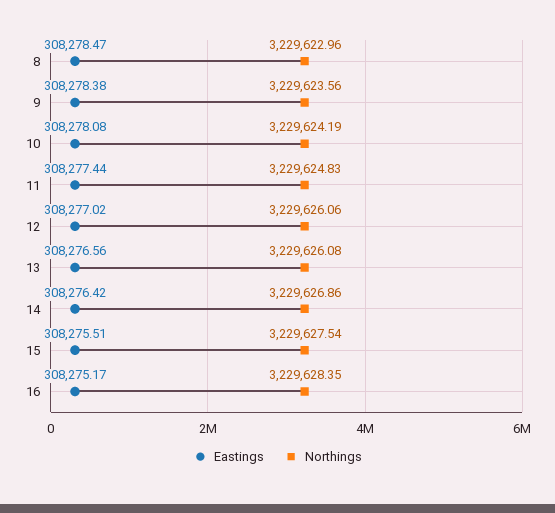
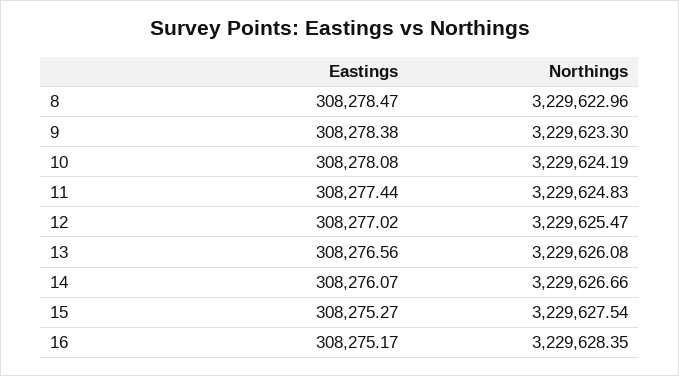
Northings, 9: 3229623.56 -> 3229623.3
Northings, 12: 3229626.06 -> 3229625.47
Eastings, 14: 308276.42 -> 308276.07
Northings, 14: 3229626.86 -> 3229626.66
Eastings, 15: 308275.51 -> 308275.27

